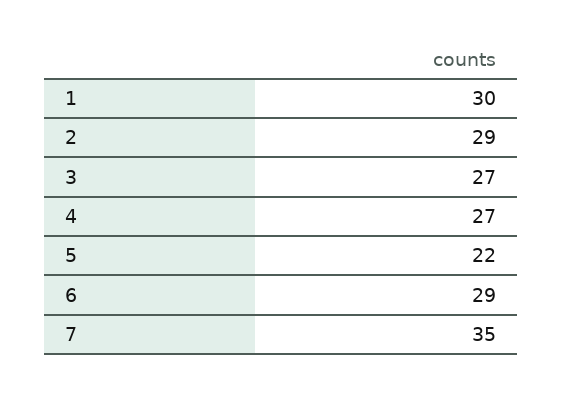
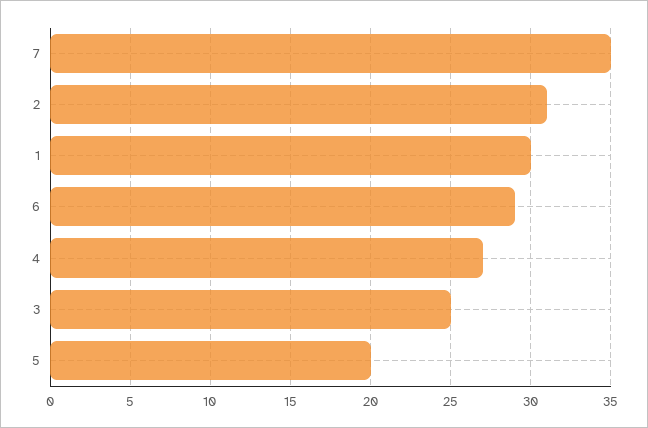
2: 29 -> 31
3: 27 -> 25
5: 22 -> 20

